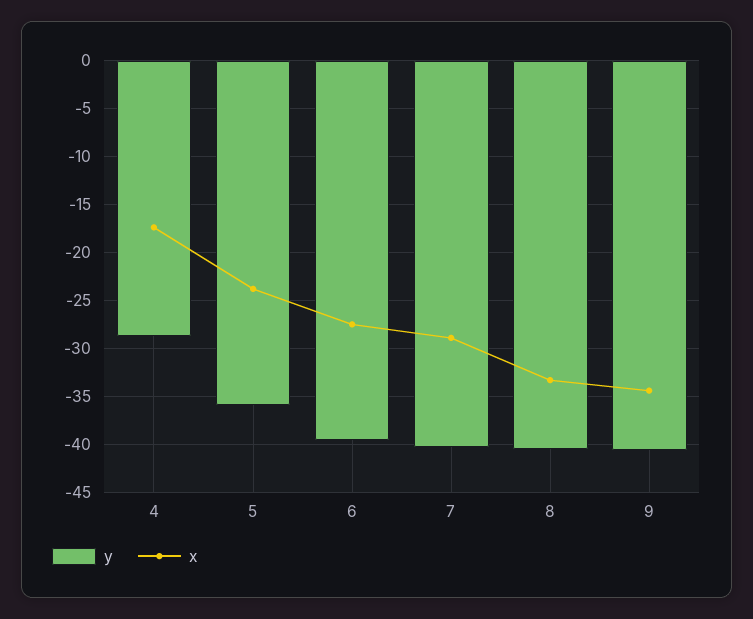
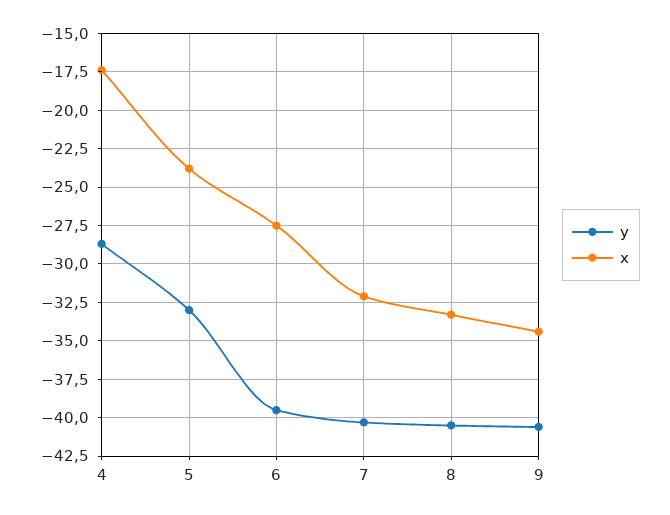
y, 5: -36 -> -33
x, 7: -29 -> -32

